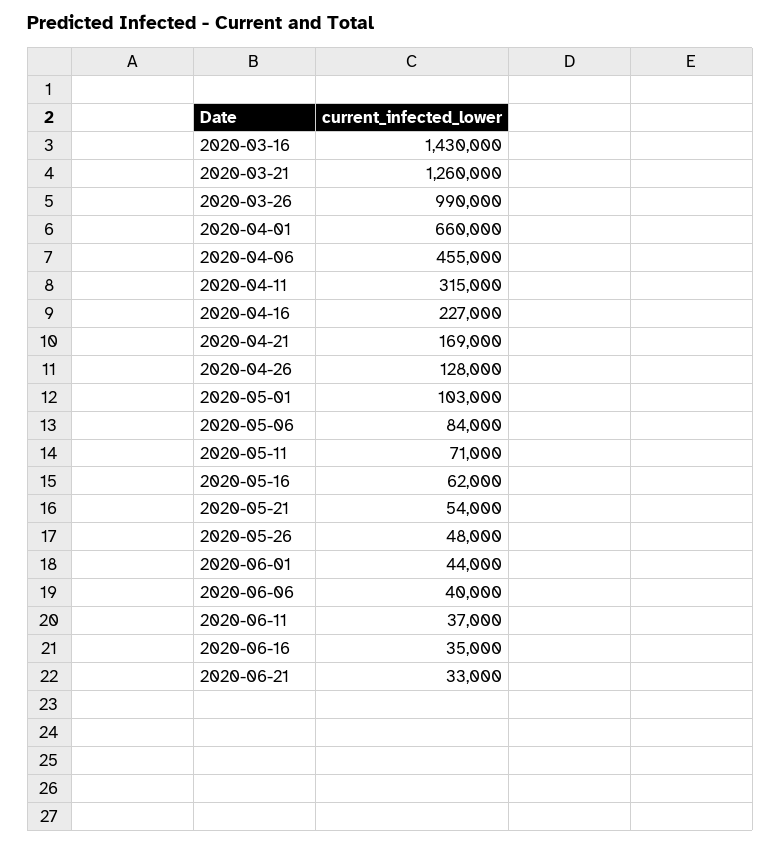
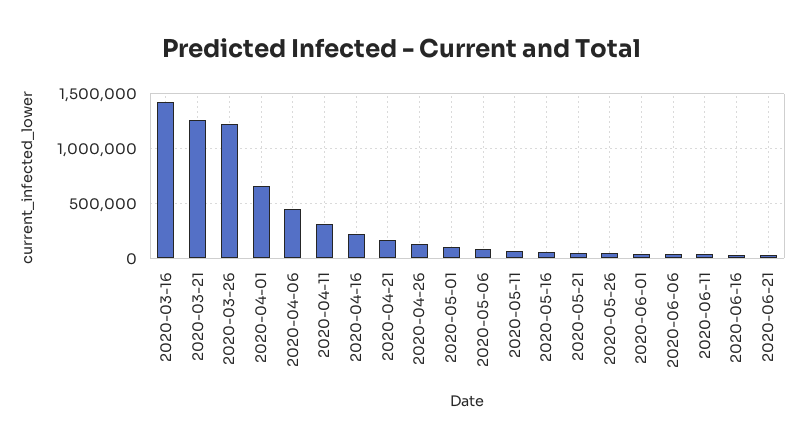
2020-03-26: 990000 -> 1200000

